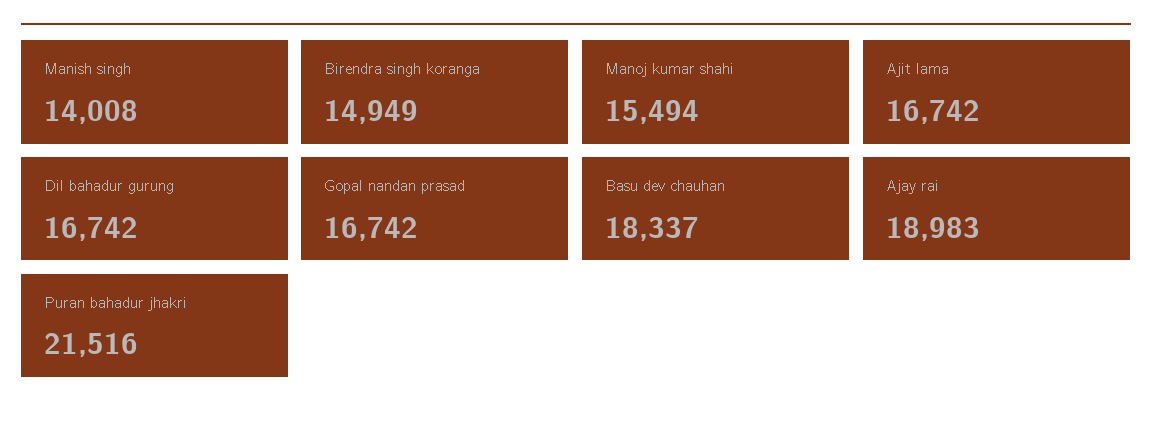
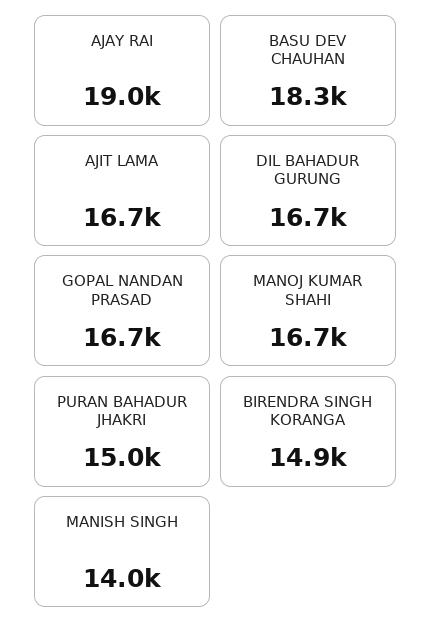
Manoj kumar shahi: 15494 -> 16700
Puran bahadur jhakri: 21516 -> 15000

